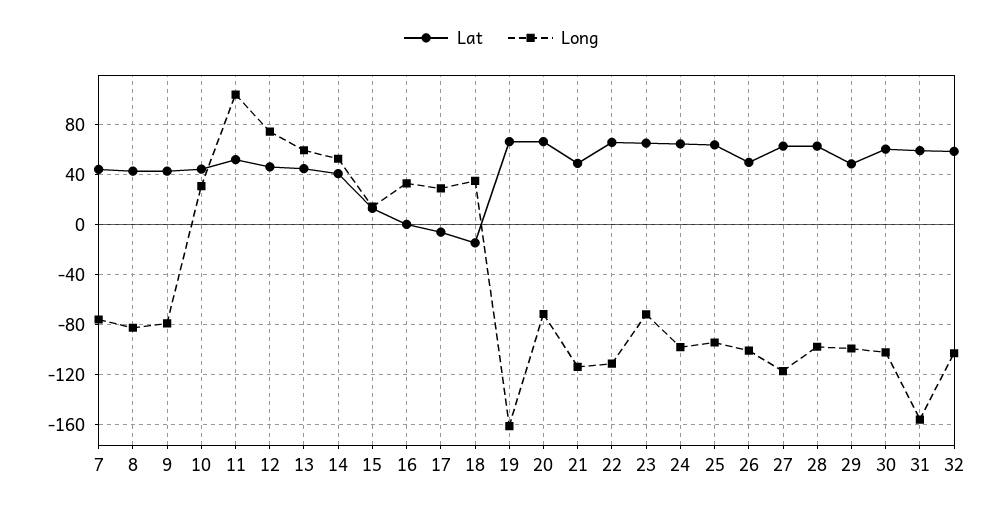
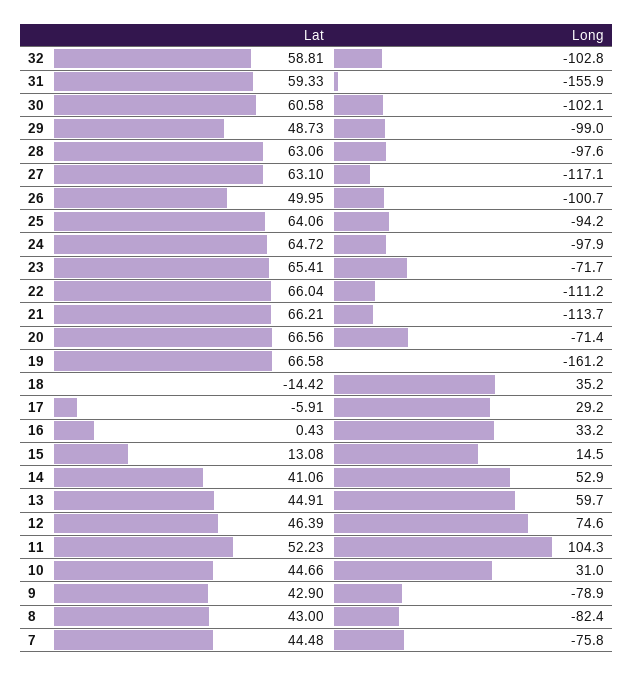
Lat, 21: 50 -> 66.21

